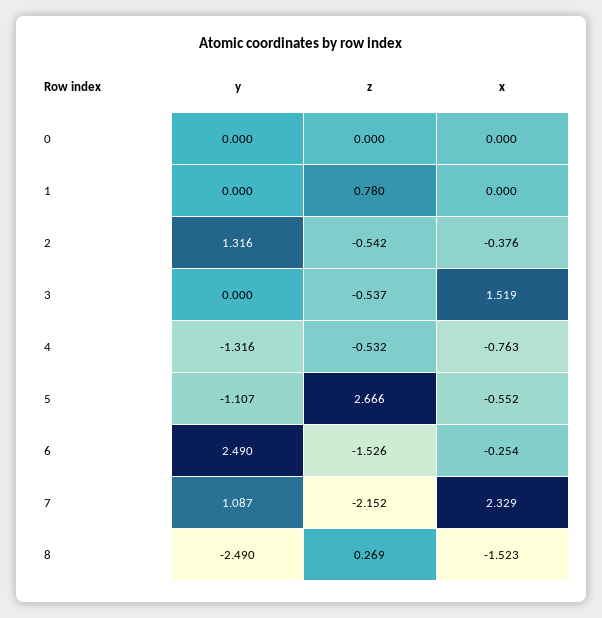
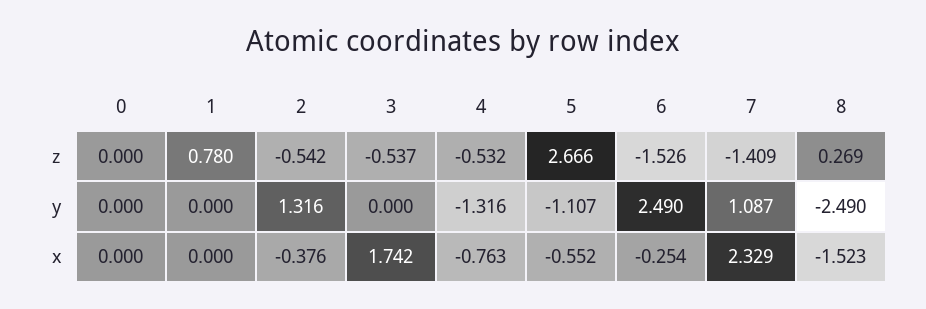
x, 3: 1.519 -> 1.742
z, 7: -2.152 -> -1.409

